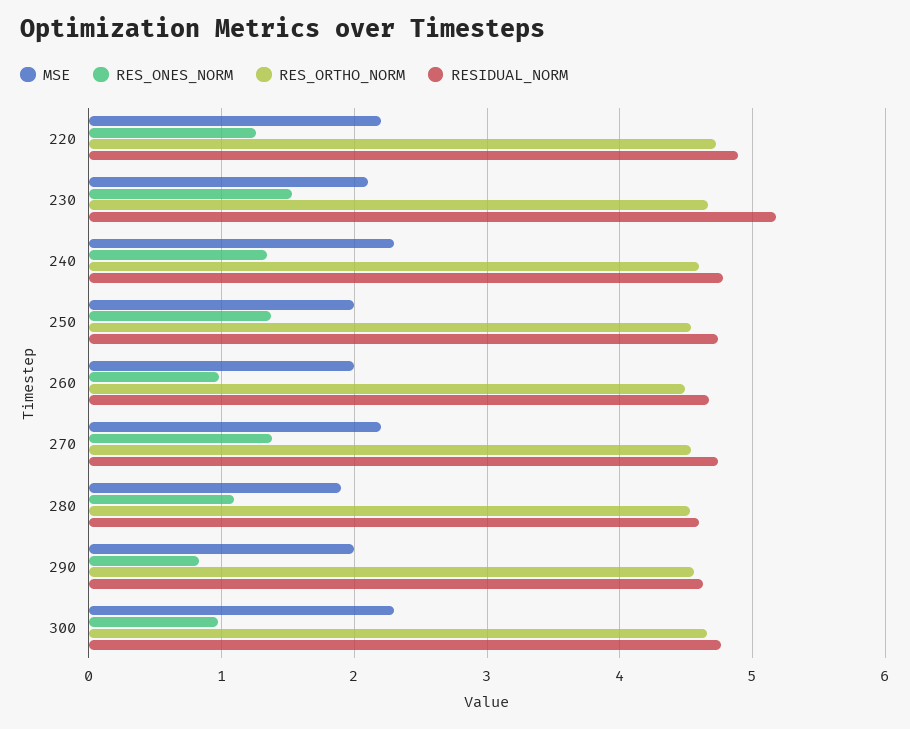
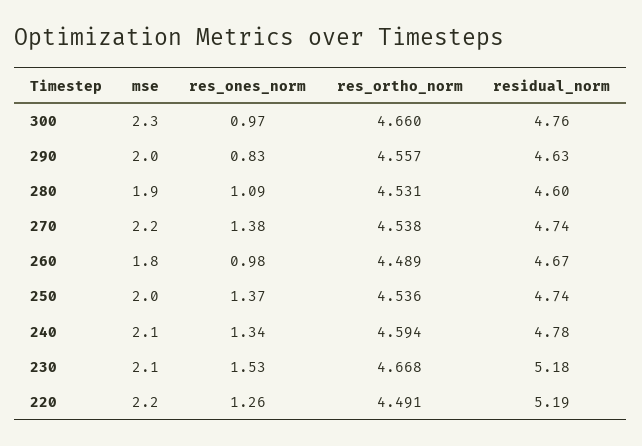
RES_ORTHO_NORM, 220: 4.7 -> 4.491
RESIDUAL_NORM, 220: 4.9 -> 5.19
MSE, 240: 2.3 -> 2.1
MSE, 260: 2 -> 1.8

